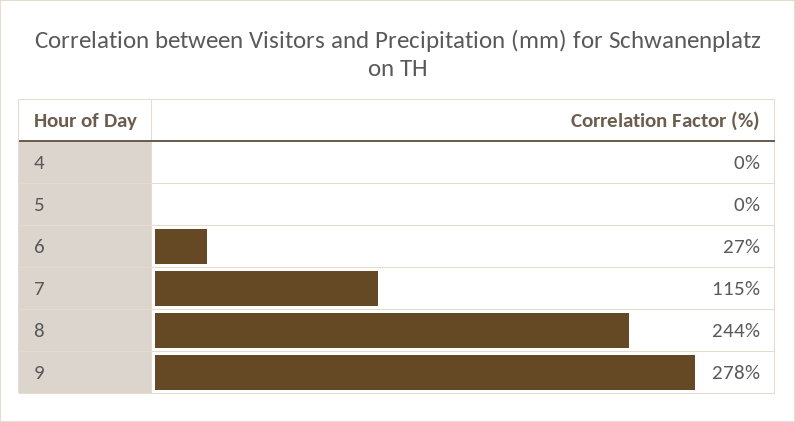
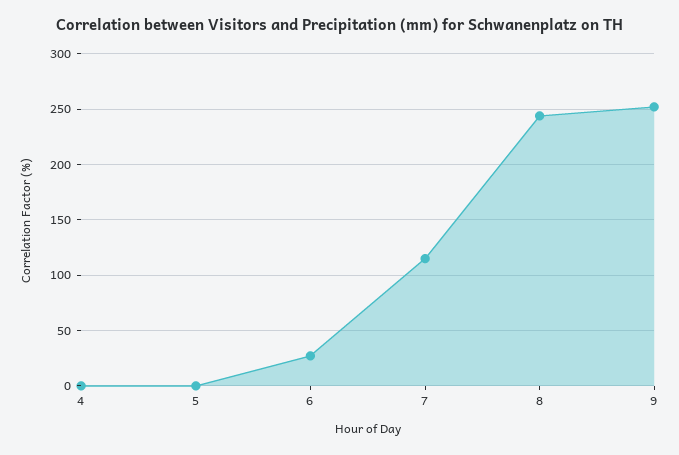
9: 278 -> 250

